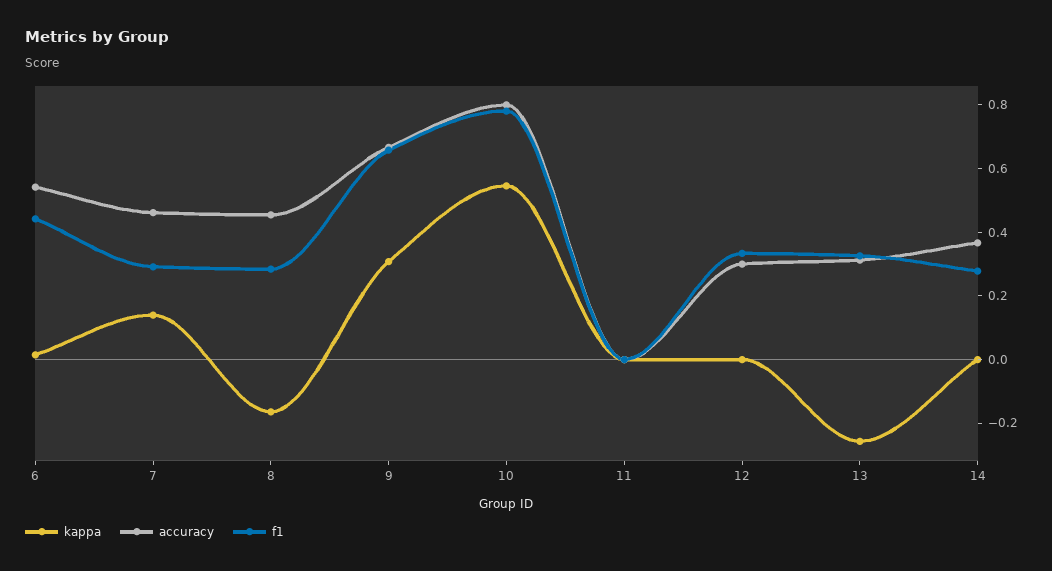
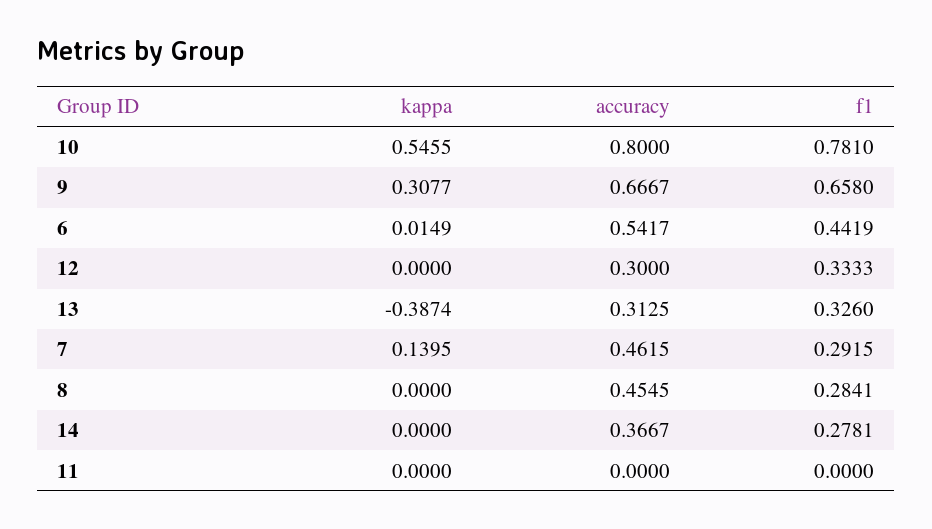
kappa, 8: -0.15 -> 0
kappa, 13: -0.25 -> -0.3874

